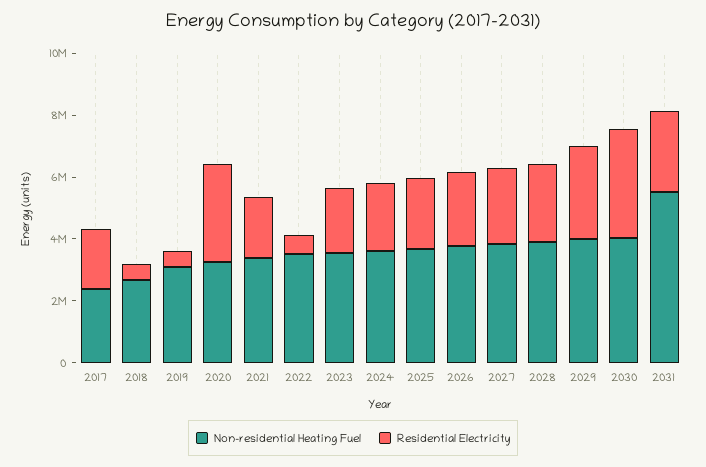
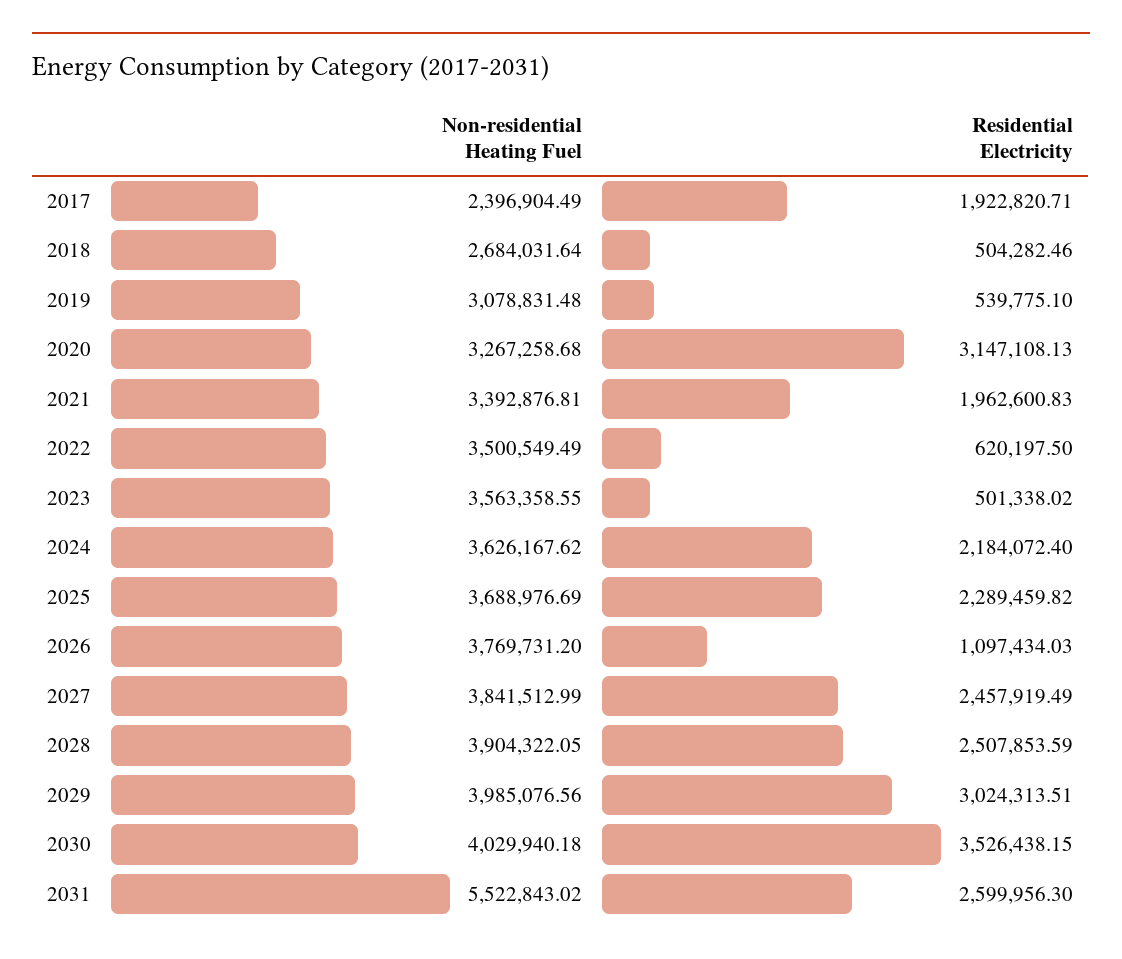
Residential Electricity, 2023: 2000000 -> 501338.02
Residential Electricity, 2026: 2500000 -> 1097434.03

